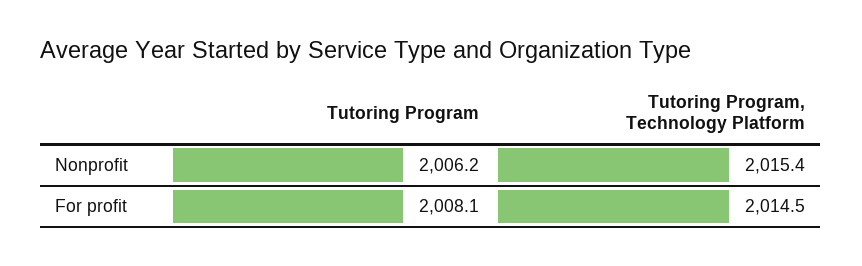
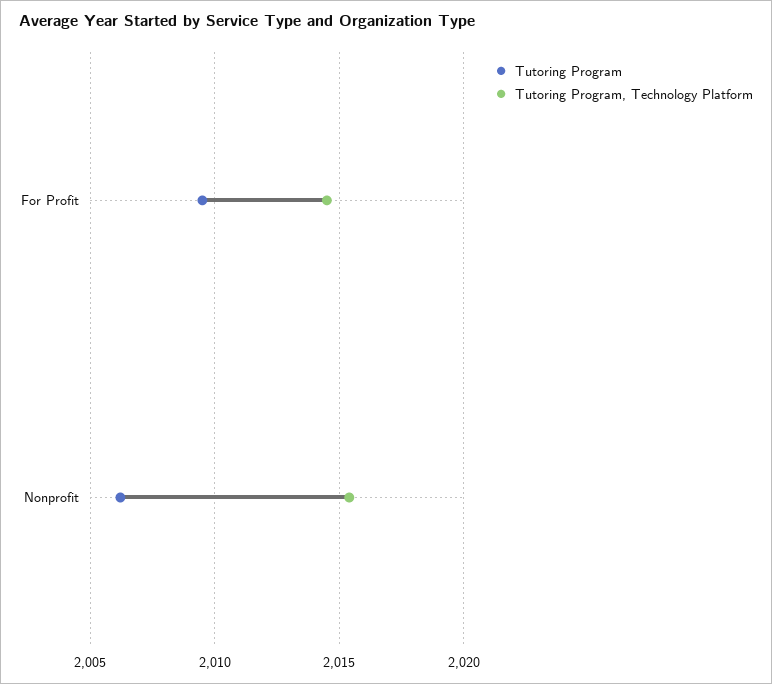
Tutoring Program, For profit: 2008.1 -> 2009.5

